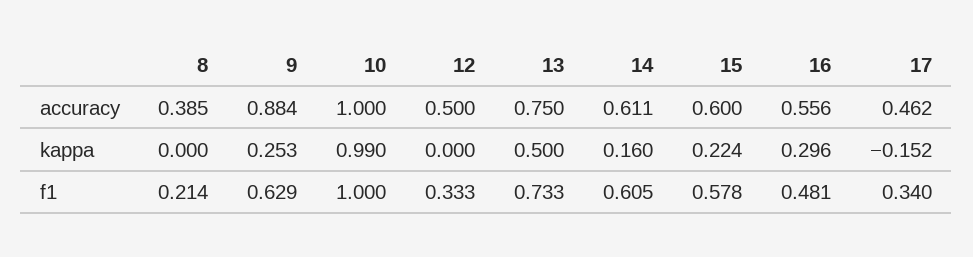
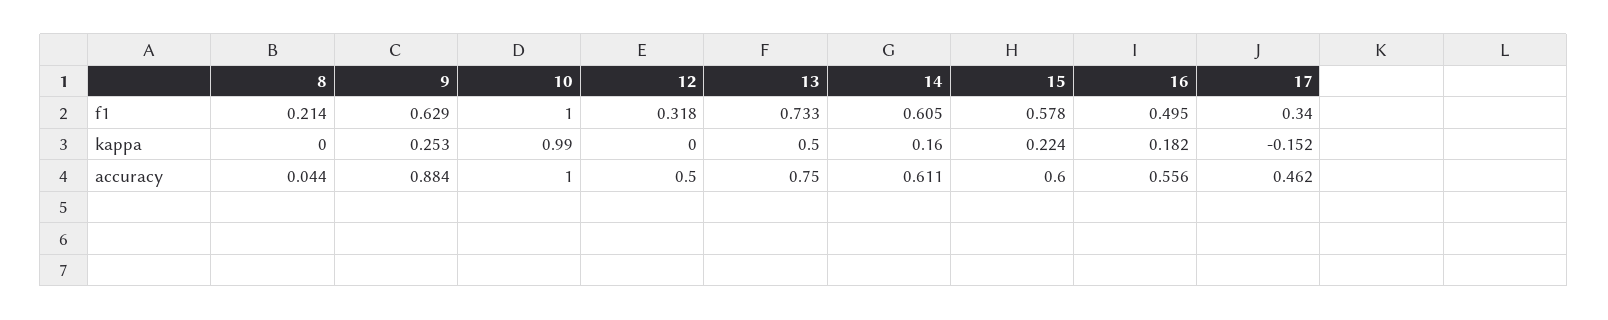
8, accuracy: 0.385 -> 0.044
16, kappa: 0.296 -> 0.182
12, f1: 0.333 -> 0.318
16, f1: 0.481 -> 0.495

